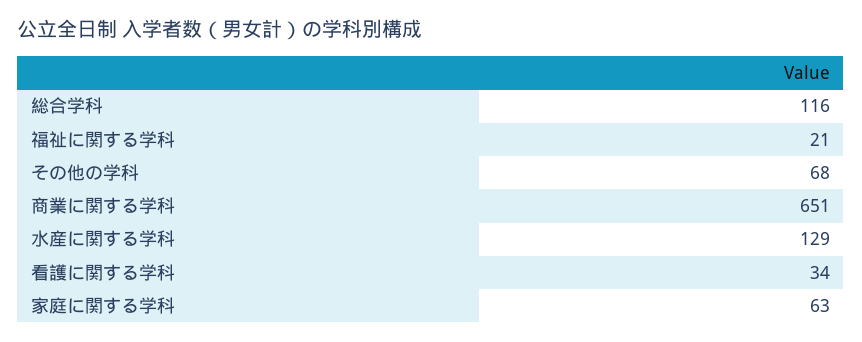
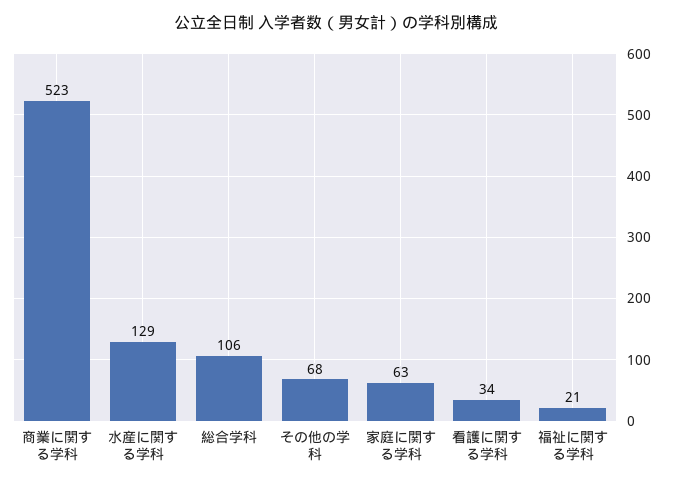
総合学科: 116 -> 106
商業に関する学科: 651 -> 523

